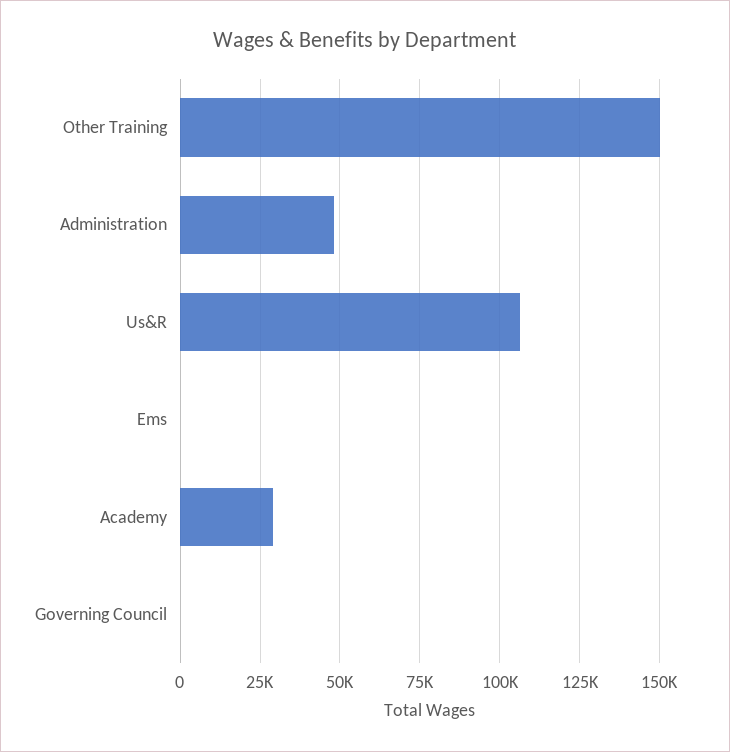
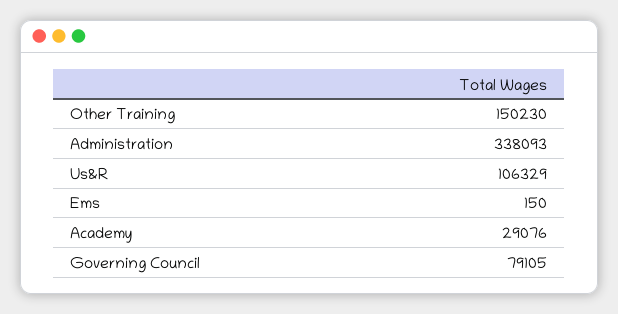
Administration: 47500 -> 338093
Governing Council: 0 -> 79105

